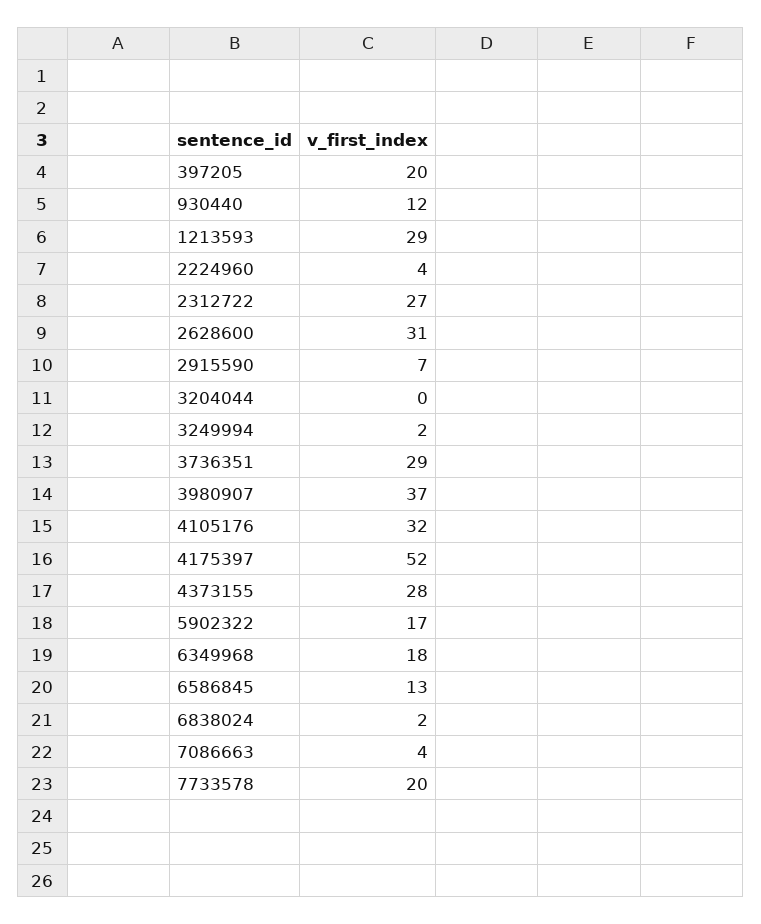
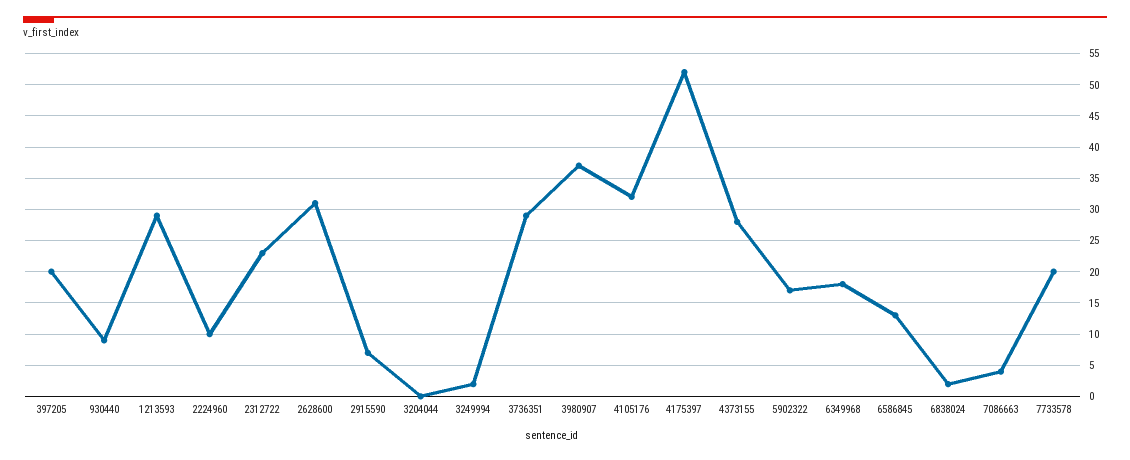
930440: 12 -> 9
2224960: 4 -> 10
2312722: 27 -> 23

